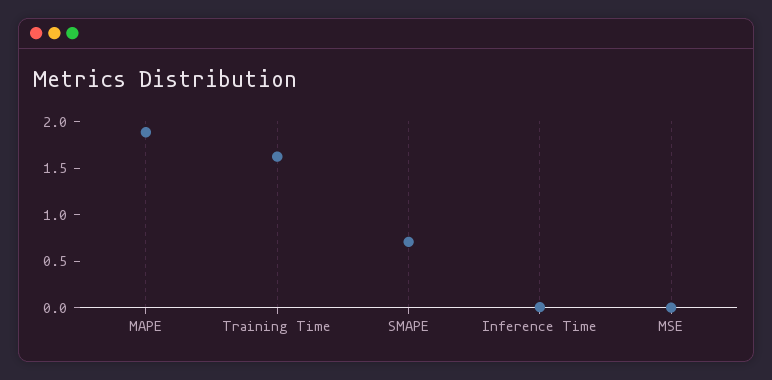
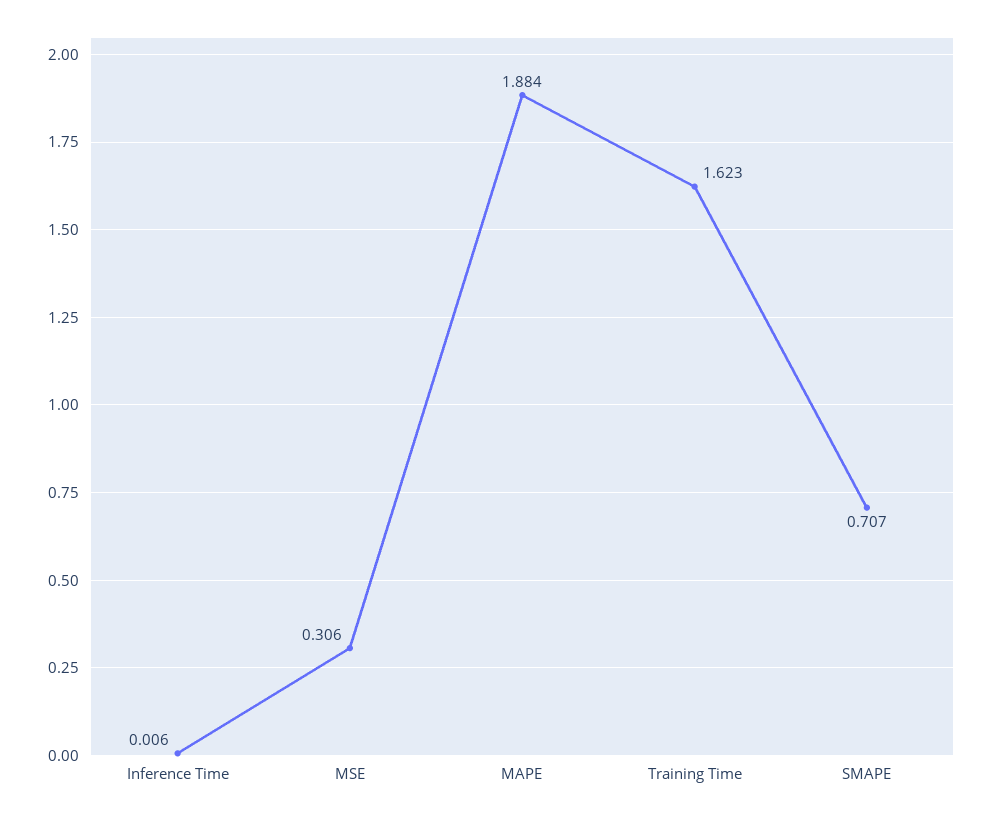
MSE: 0 -> 0.306

